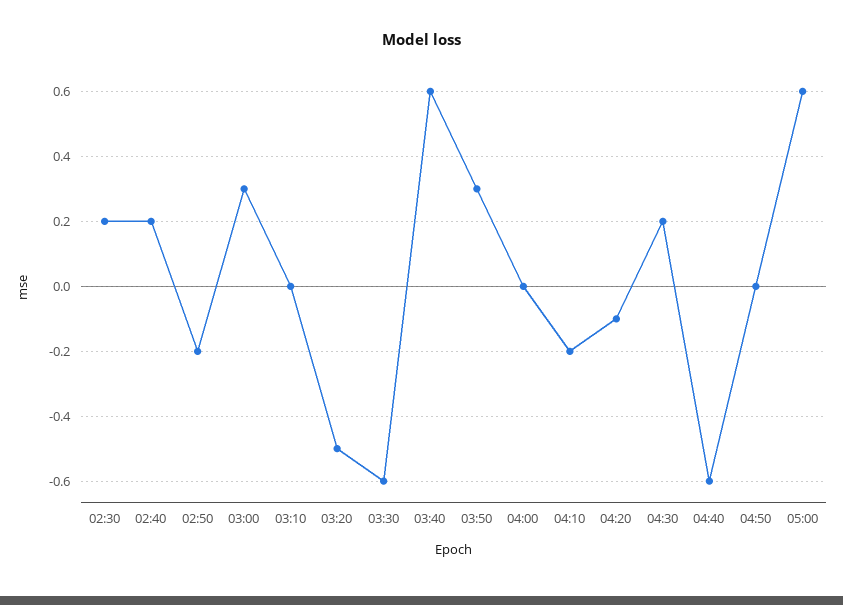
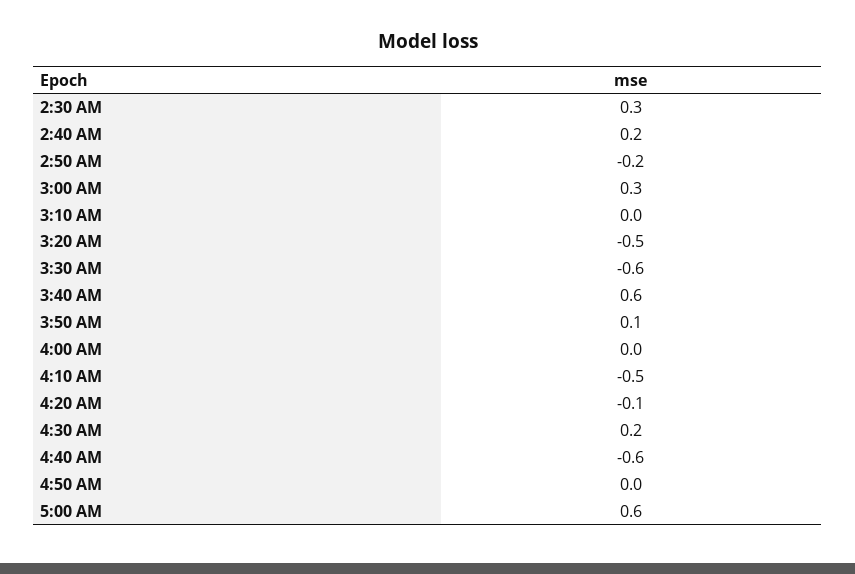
02:30: 0.2 -> 0.3
03:50: 0.3 -> 0.1
04:10: -0.2 -> -0.5

